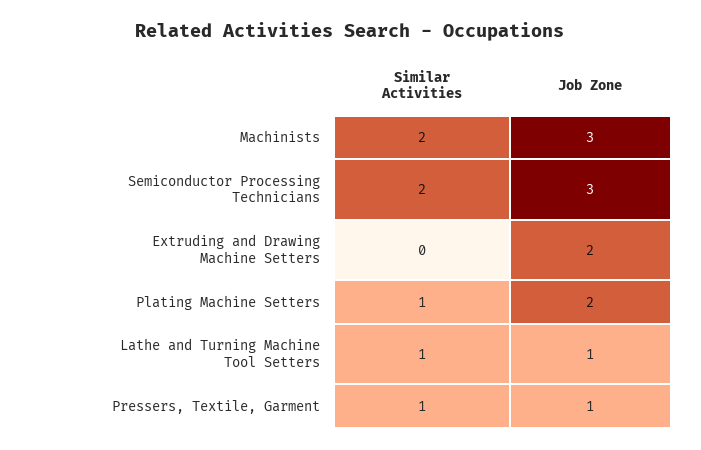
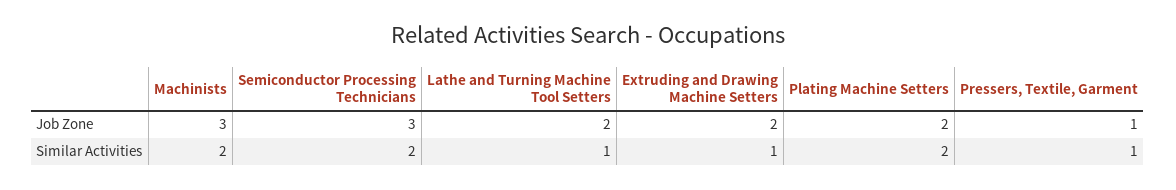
Similar Activities, Extruding and Drawing Machine Setters: 0 -> 1
Similar Activities, Plating Machine Setters: 1 -> 2
Job Zone, Lathe and Turning Machine Tool Setters: 1 -> 2

